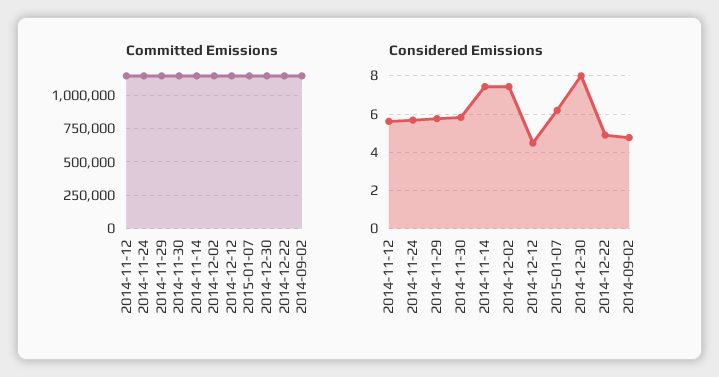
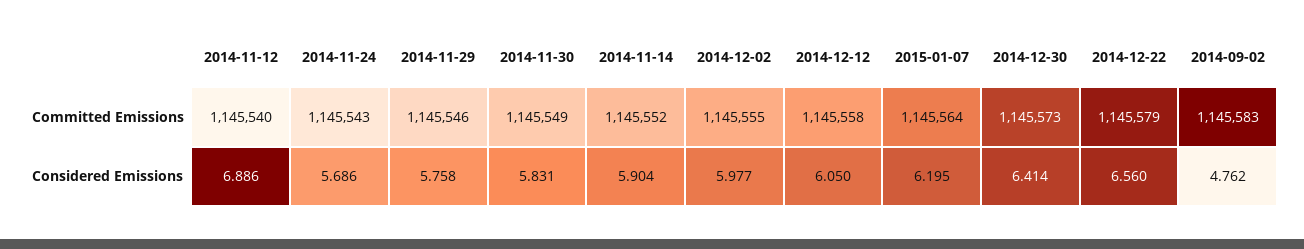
Considered Emissions, 2014-11-12: 5.5 -> 6.886
Considered Emissions, 2014-11-14: 7.5 -> 5.904
Considered Emissions, 2014-12-02: 7.5 -> 5.977
Considered Emissions, 2014-12-12: 4.5 -> 6.05
Considered Emissions, 2014-12-30: 8 -> 6.414
Considered Emissions, 2014-12-22: 5 -> 6.56

